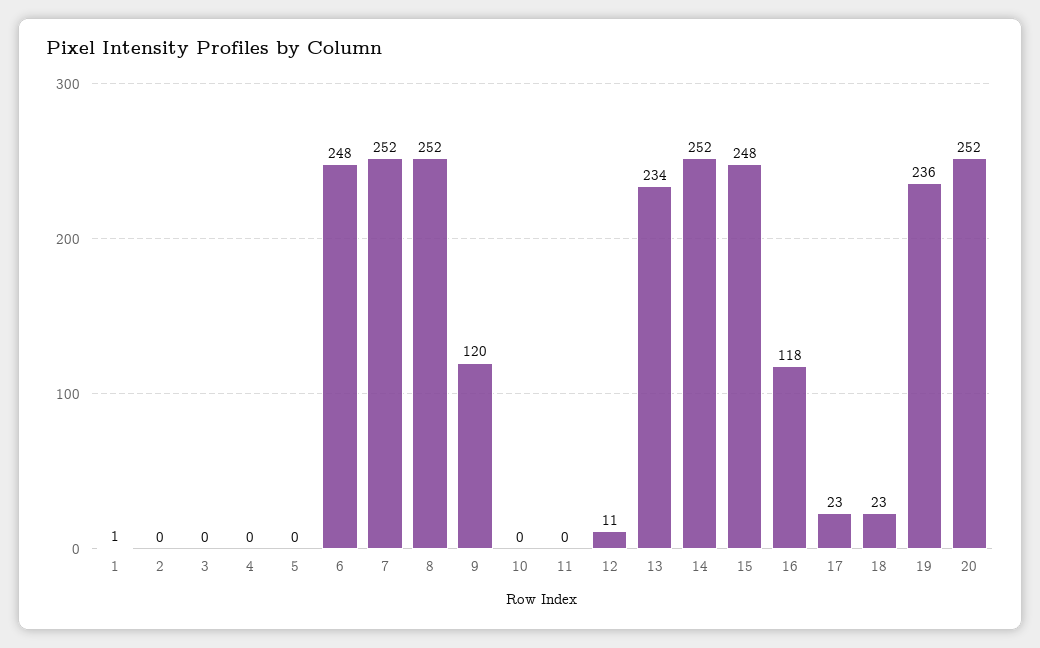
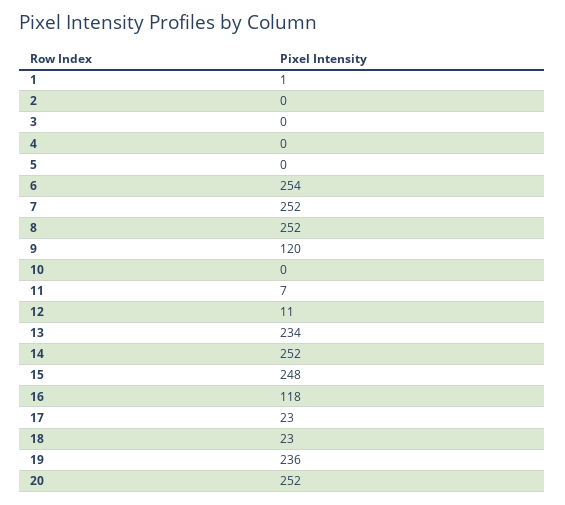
6: 248 -> 254
11: 0 -> 7

